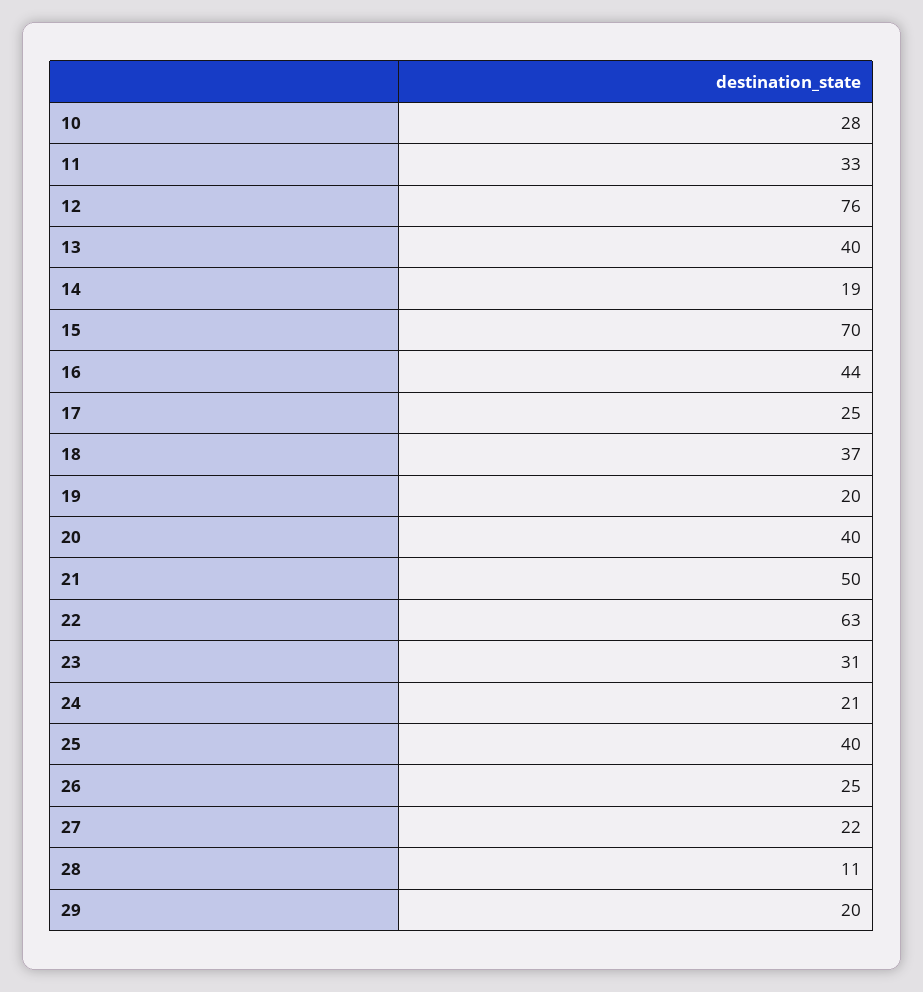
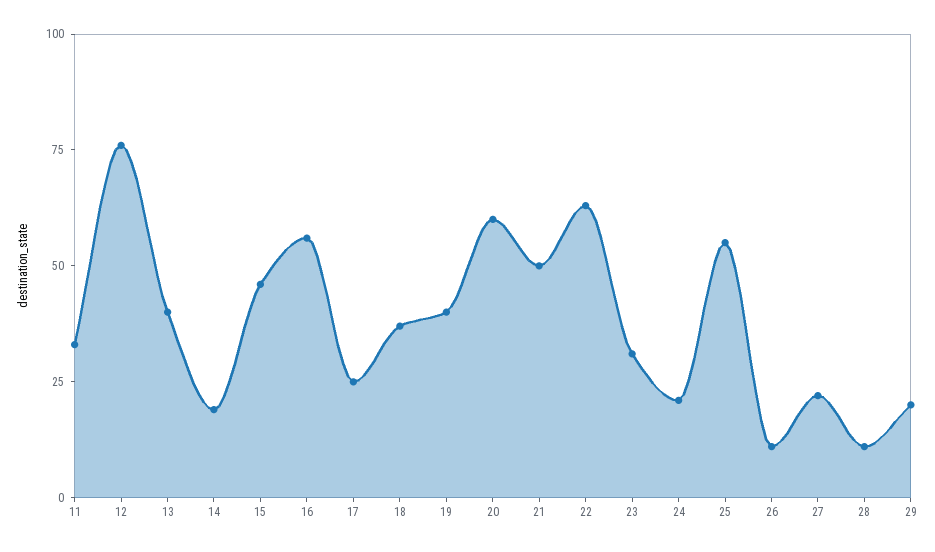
10: 28 -> none
15: 70 -> 45
16: 44 -> 55
19: 20 -> 40
20: 40 -> 60
25: 40 -> 55
26: 25 -> 10

